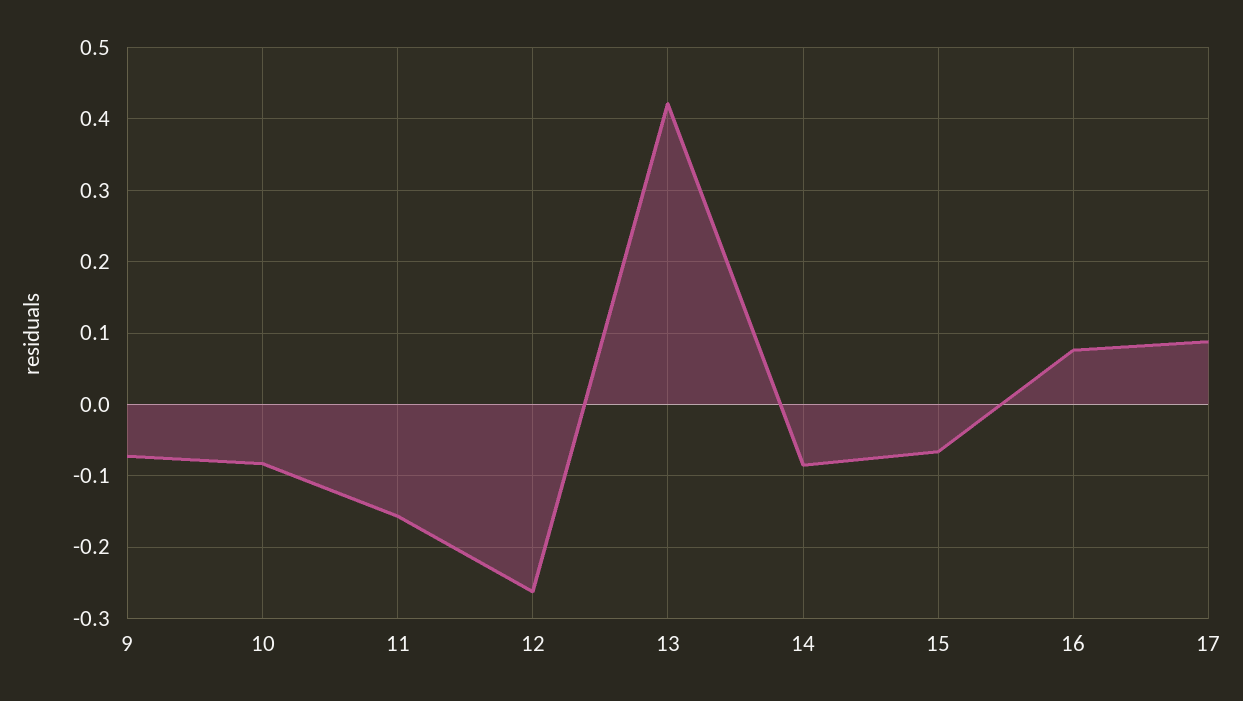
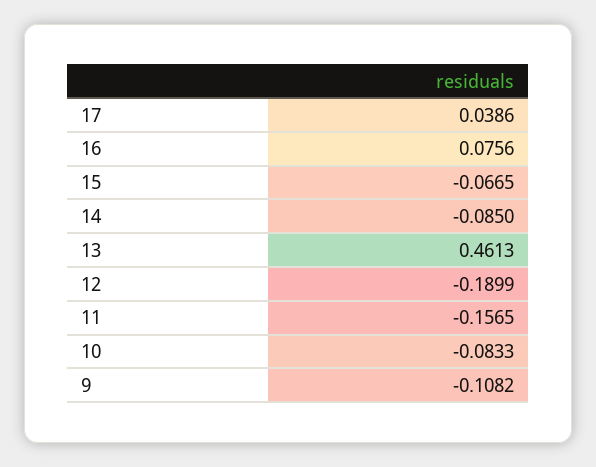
9: -0.07 -> -0.1082
12: -0.26 -> -0.1899
13: 0.42 -> 0.4613
17: 0.09 -> 0.0386

